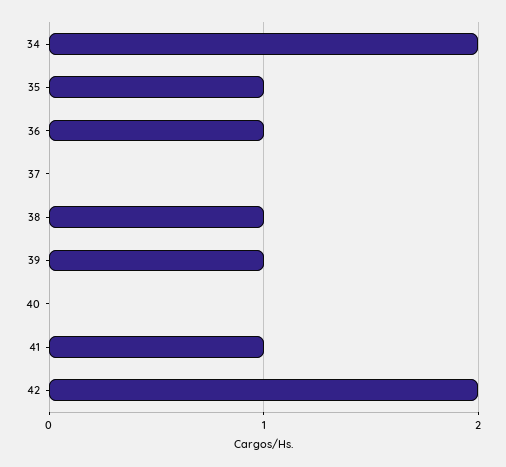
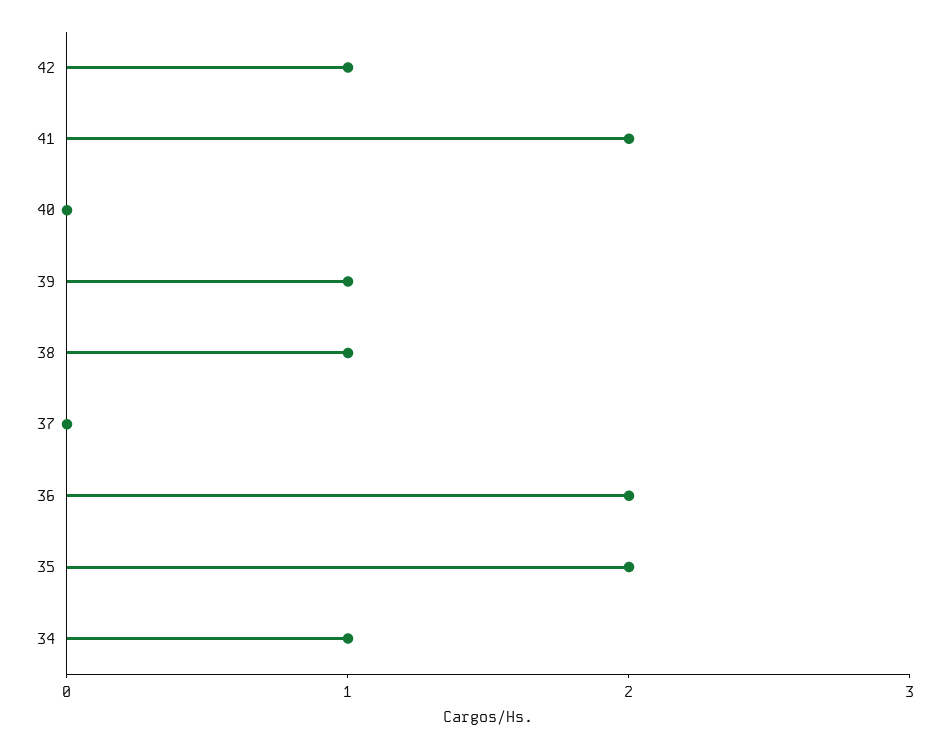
34: 2 -> 1
35: 1 -> 2
36: 1 -> 2
41: 1 -> 2
42: 2 -> 1

